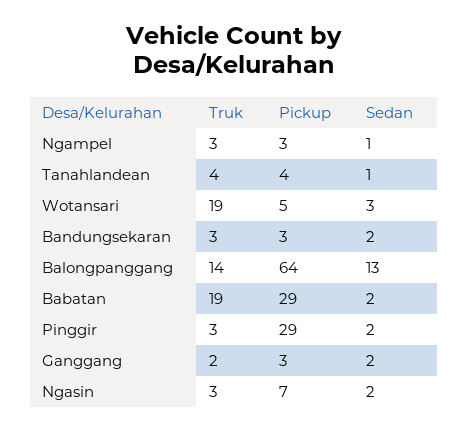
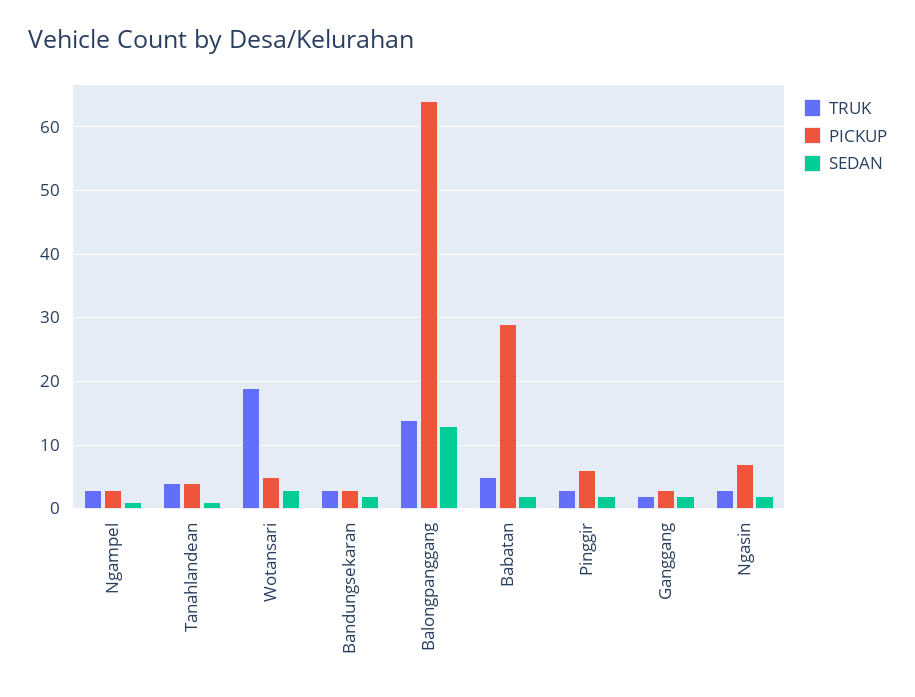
Truk, Babatan: 19 -> 5
Pickup, Pinggir: 29 -> 6

